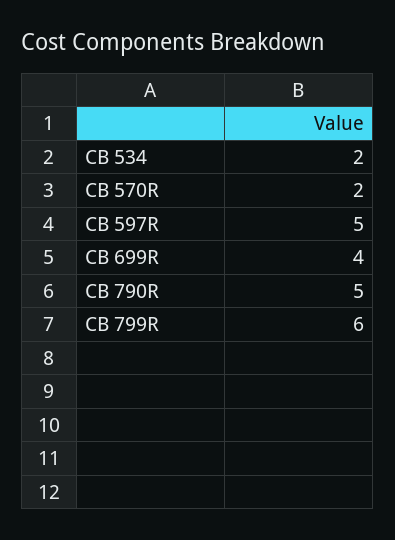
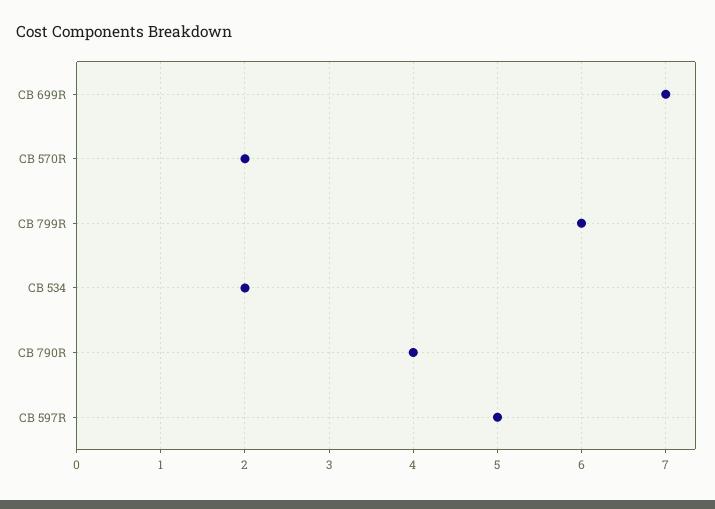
CB 699R: 4 -> 7
CB 790R: 5 -> 4

